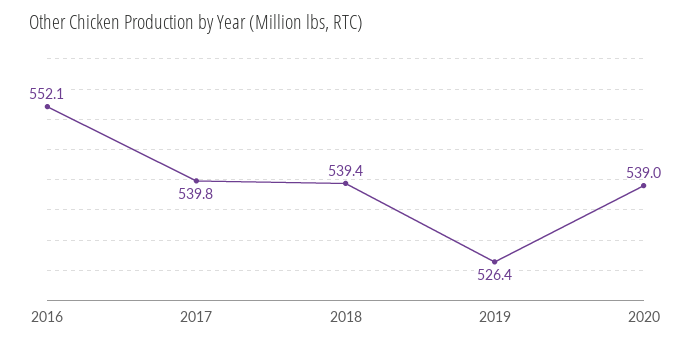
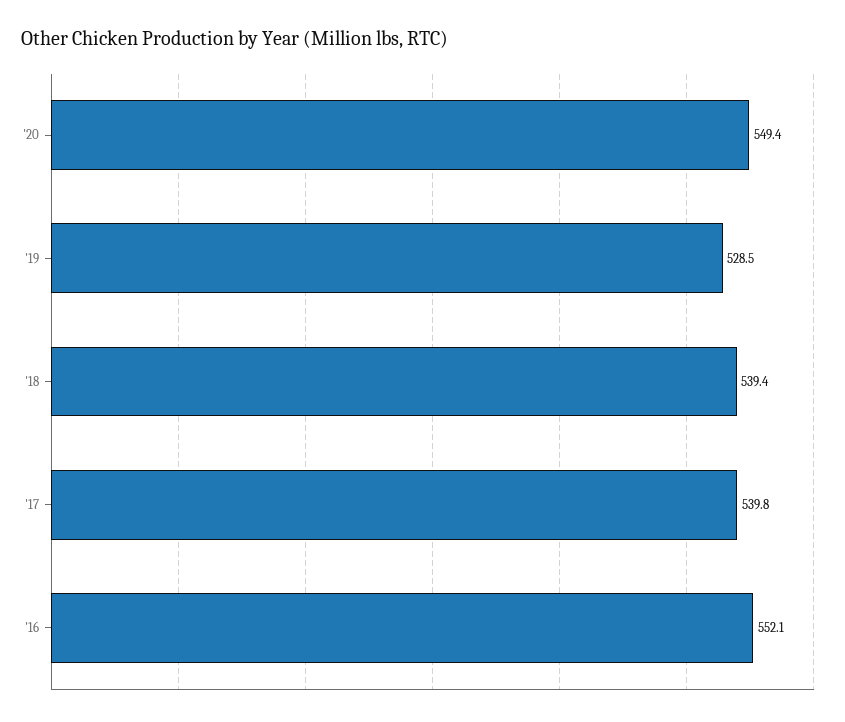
2019: 526.4 -> 528.5
2020: 539 -> 549.4

